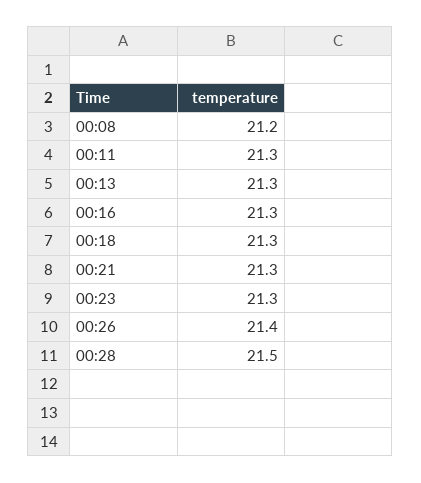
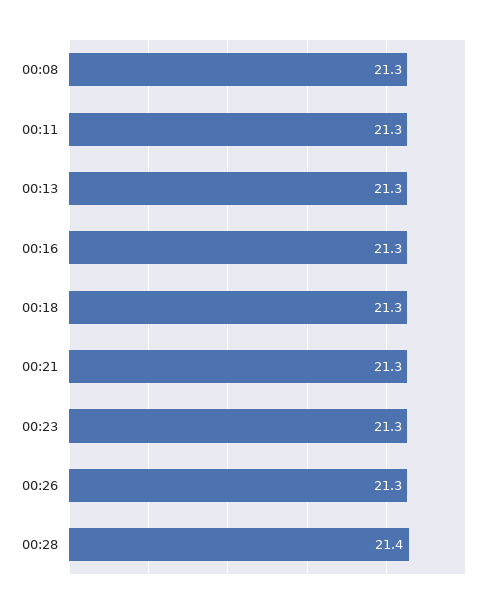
00:08: 21.2 -> 21.3
00:26: 21.4 -> 21.3
00:28: 21.5 -> 21.4

